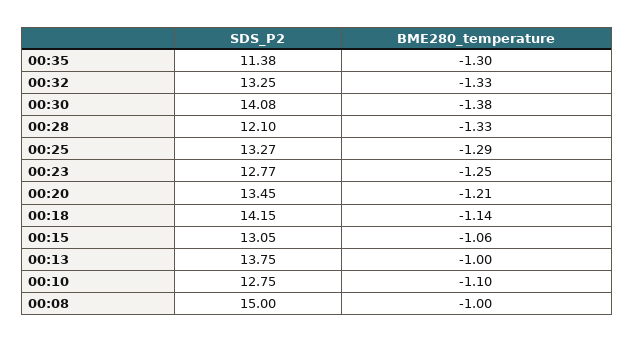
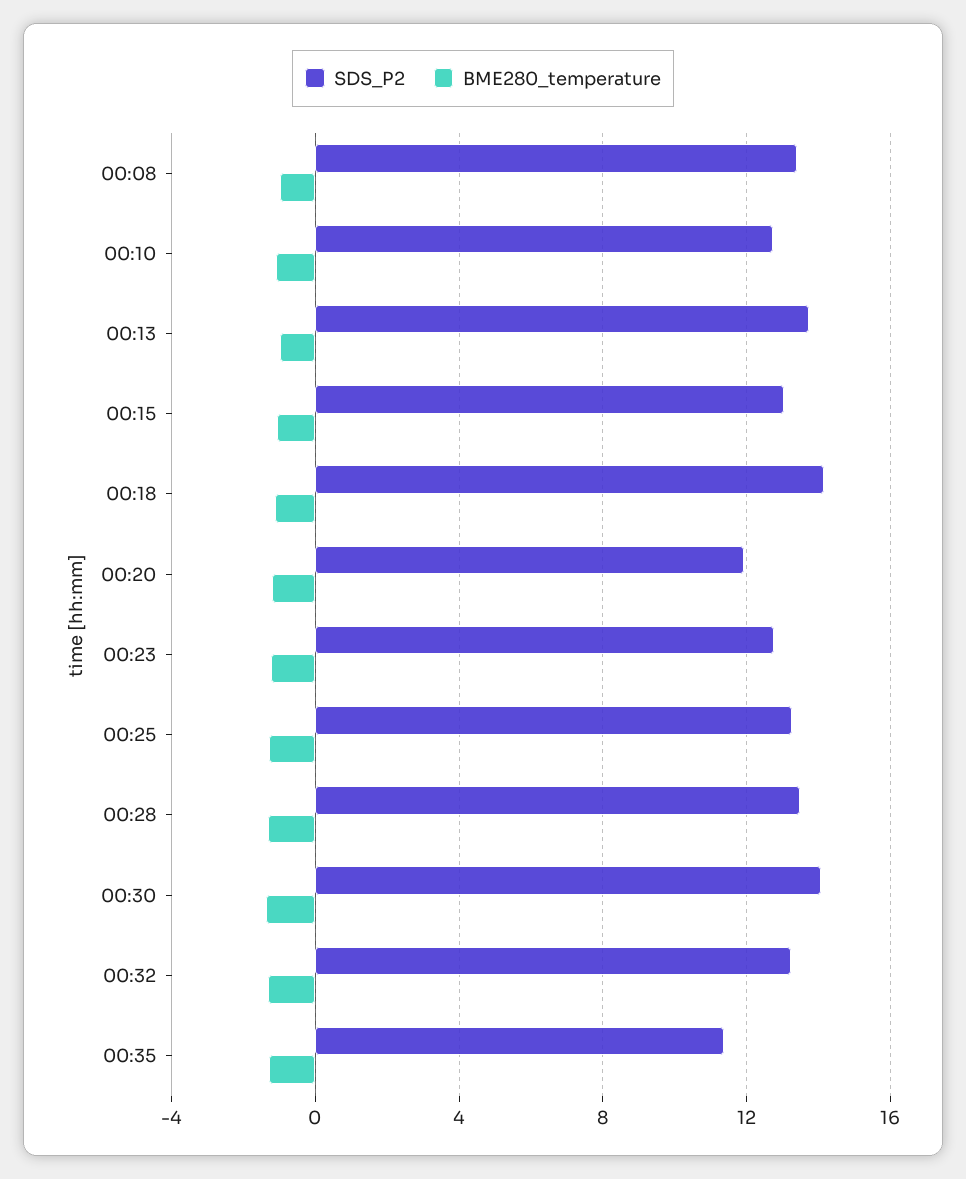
SDS_P2, 00:28: 12.1 -> 13.5
SDS_P2, 00:20: 13.45 -> 12
SDS_P2, 00:08: 15 -> 13.5

